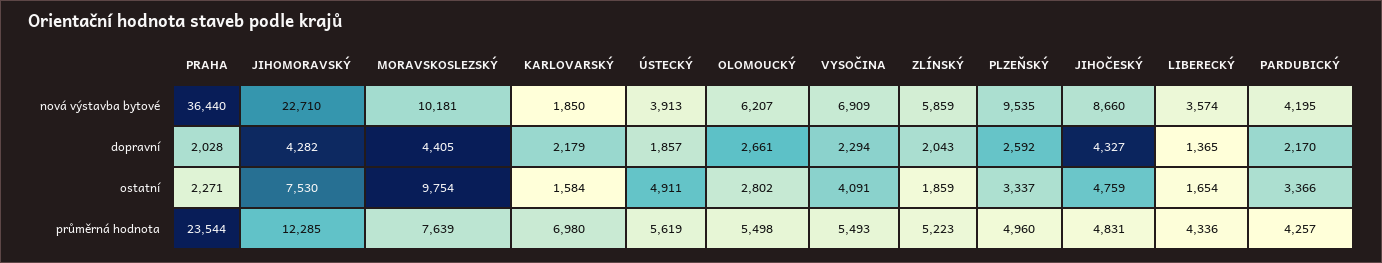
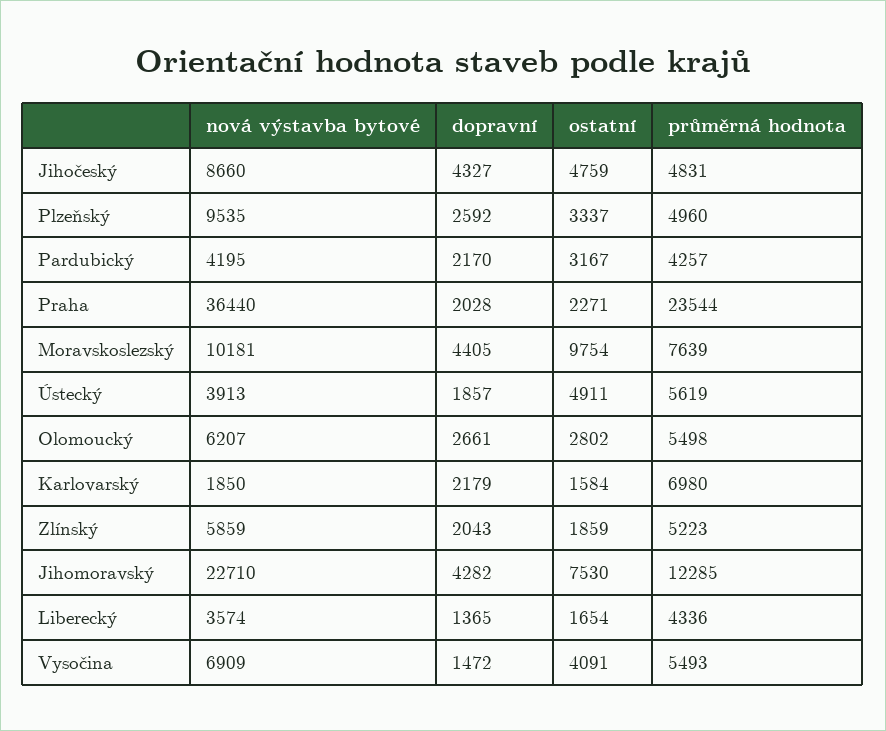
VYSOČINA, dopravní: 2294 -> 1472
PARDUBICKÝ, ostatní: 3366 -> 3167

